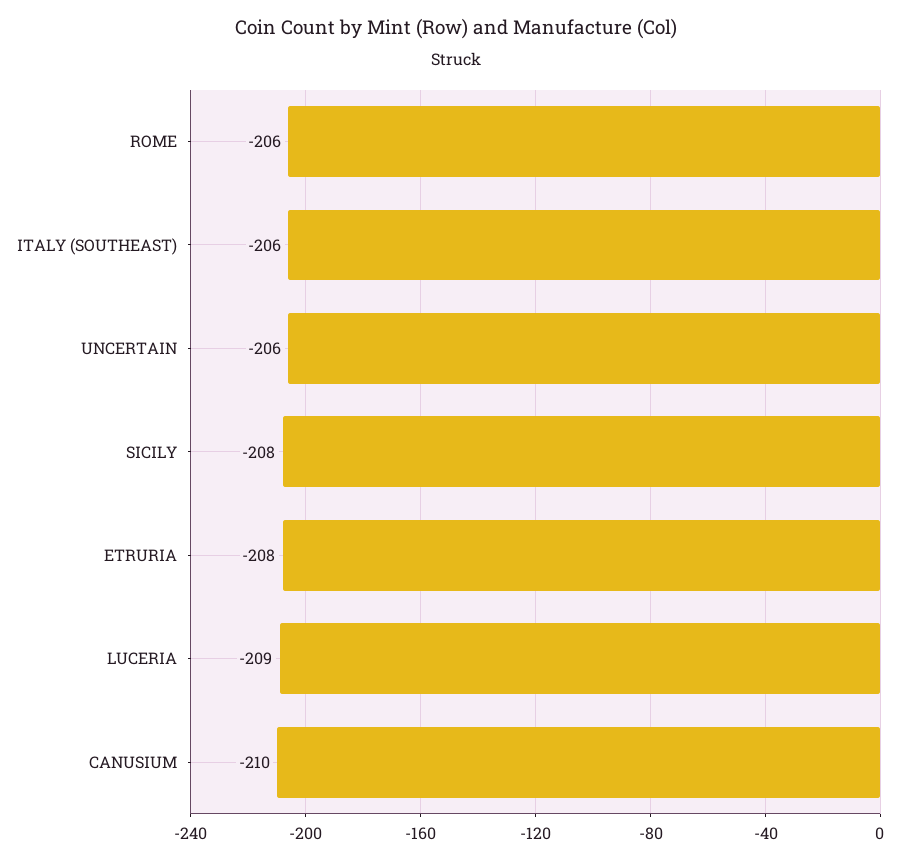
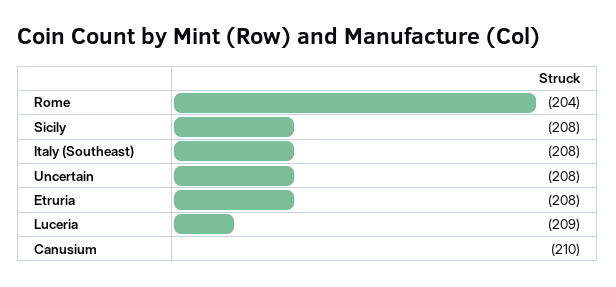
ROME: -206 -> -204
ITALY (SOUTHEAST): -206 -> -208
UNCERTAIN: -206 -> -208

